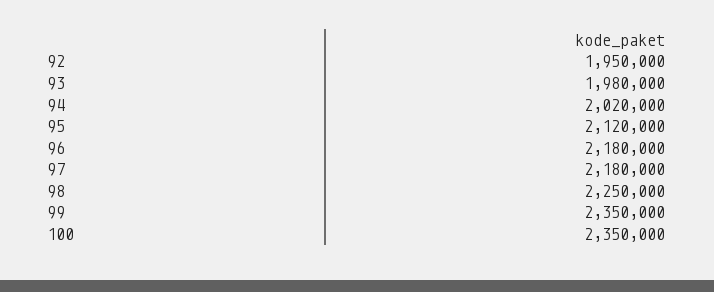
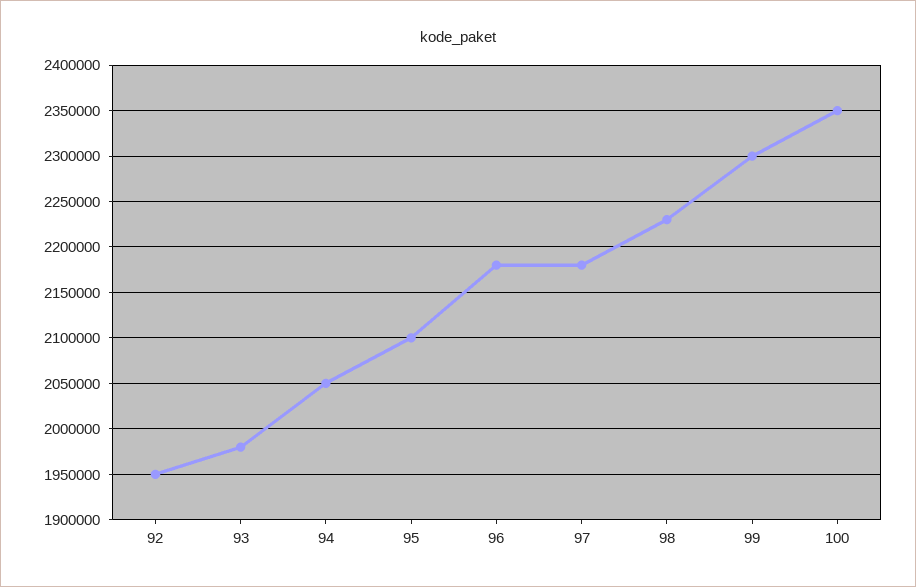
94: 2020000 -> 2050000
95: 2120000 -> 2100000
98: 2250000 -> 2230000
99: 2350000 -> 2300000

